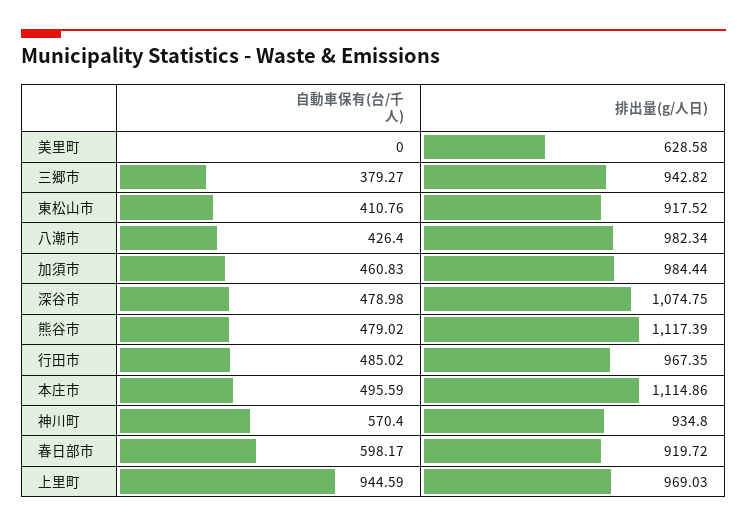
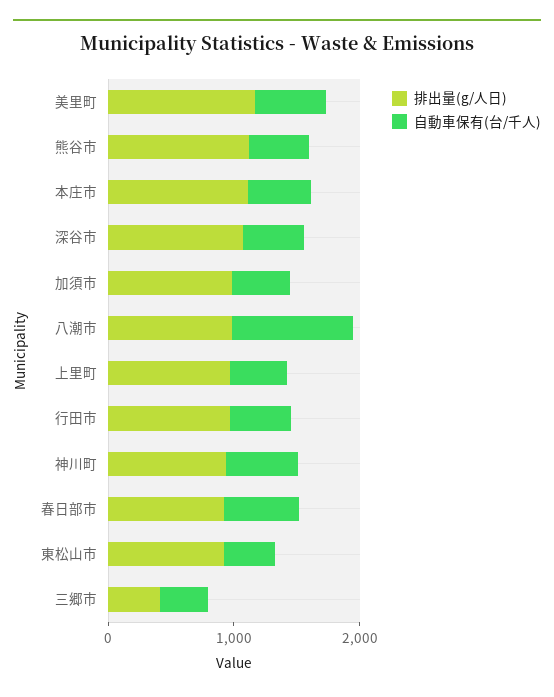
自動車保有(台/千人), 美里町: 0 -> 600
排出量(g/人日), 美里町: 628.58 -> 1200
排出量(g/人日), 三郷市: 942.82 -> 400
自動車保有(台/千人), 八潮市: 426.4 -> 1000
自動車保有(台/千人), 上里町: 944.59 -> 400

